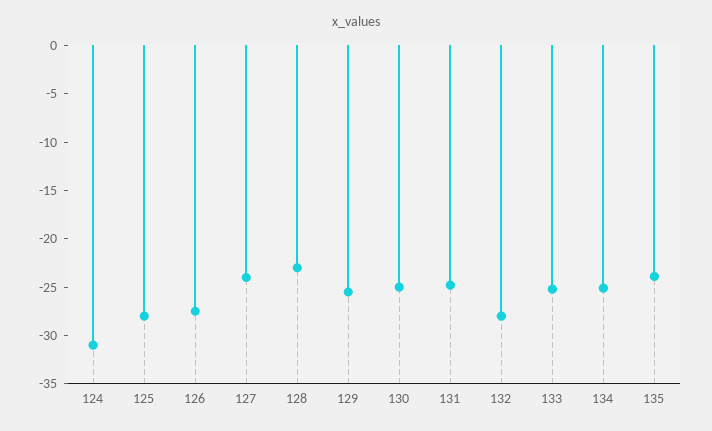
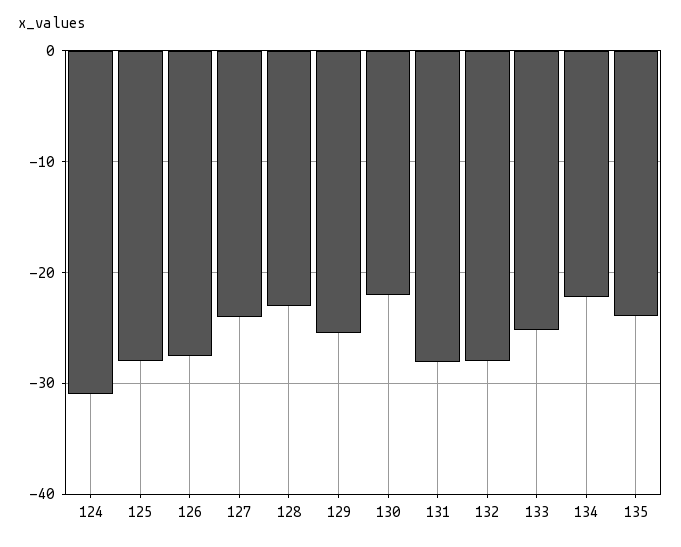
130: -25 -> -22
131: -25 -> -28
134: -25 -> -22

